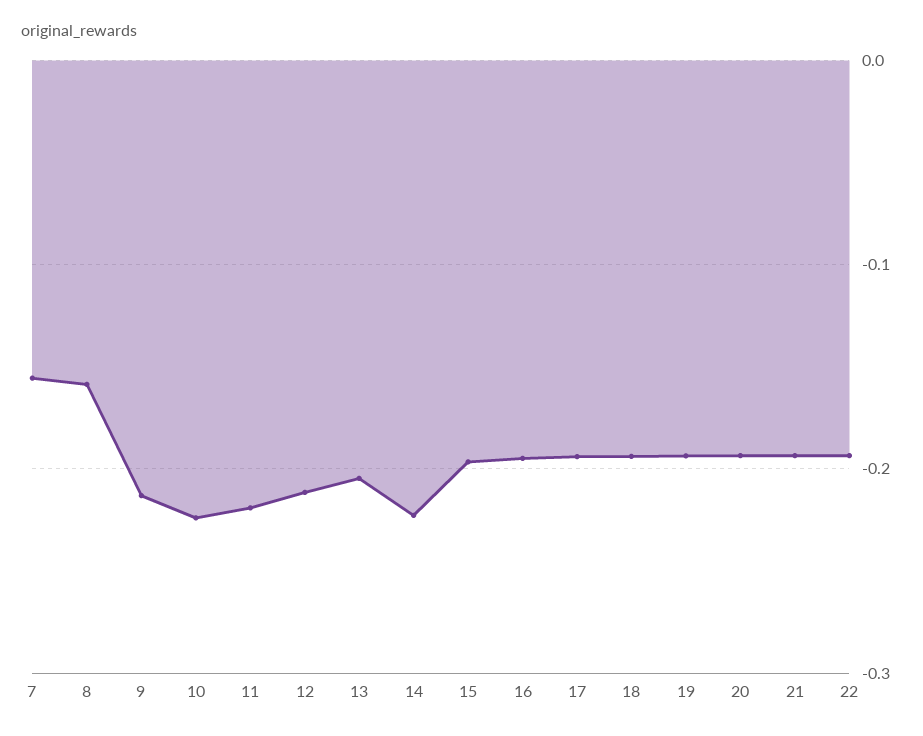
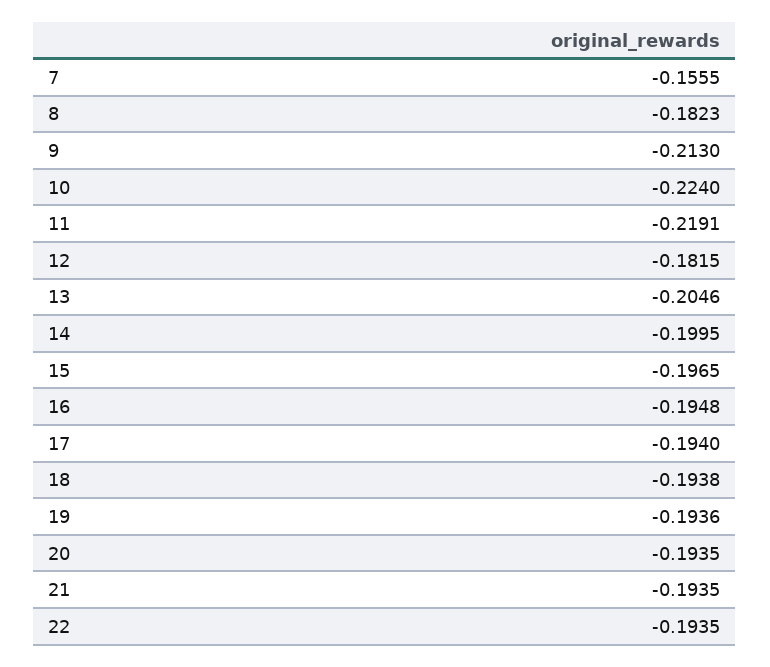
8: -0.16 -> -0.1823
12: -0.21 -> -0.1815
14: -0.22 -> -0.1995

